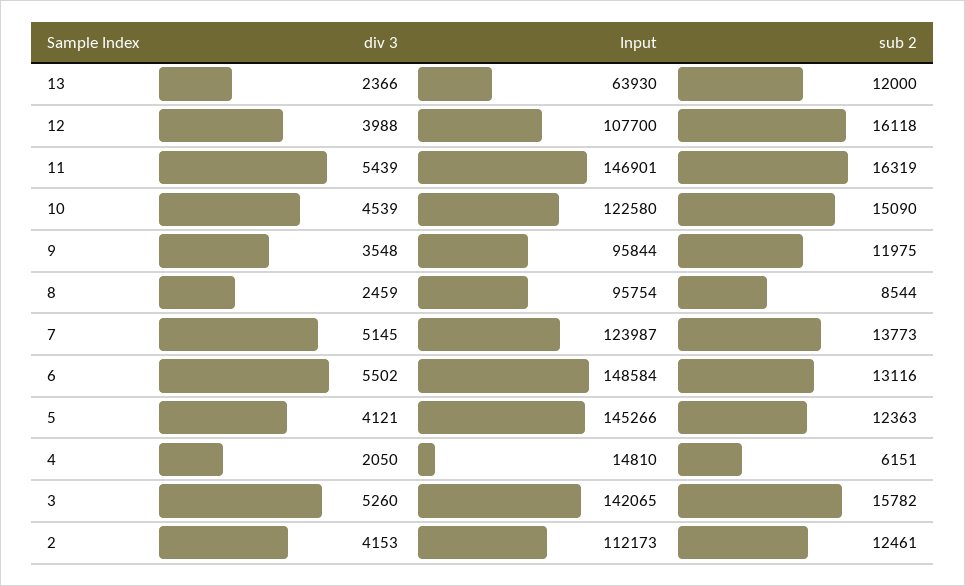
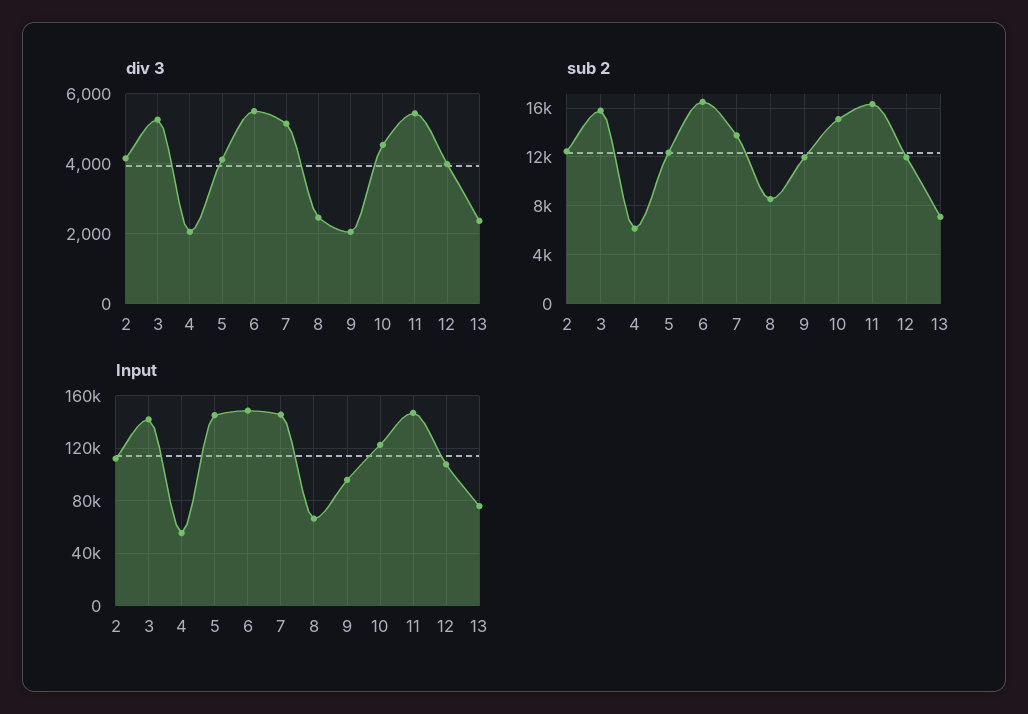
Input, 13: 63930 -> 75000
sub 2, 13: 12000 -> 7000
sub 2, 12: 16118 -> 12000
div 3, 9: 3548 -> 2000
Input, 8: 95754 -> 65000
Input, 7: 123987 -> 145000
sub 2, 6: 13116 -> 16500
Input, 4: 14810 -> 55000

